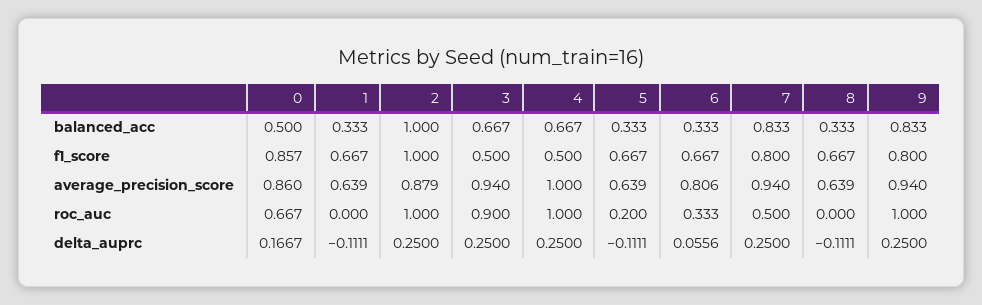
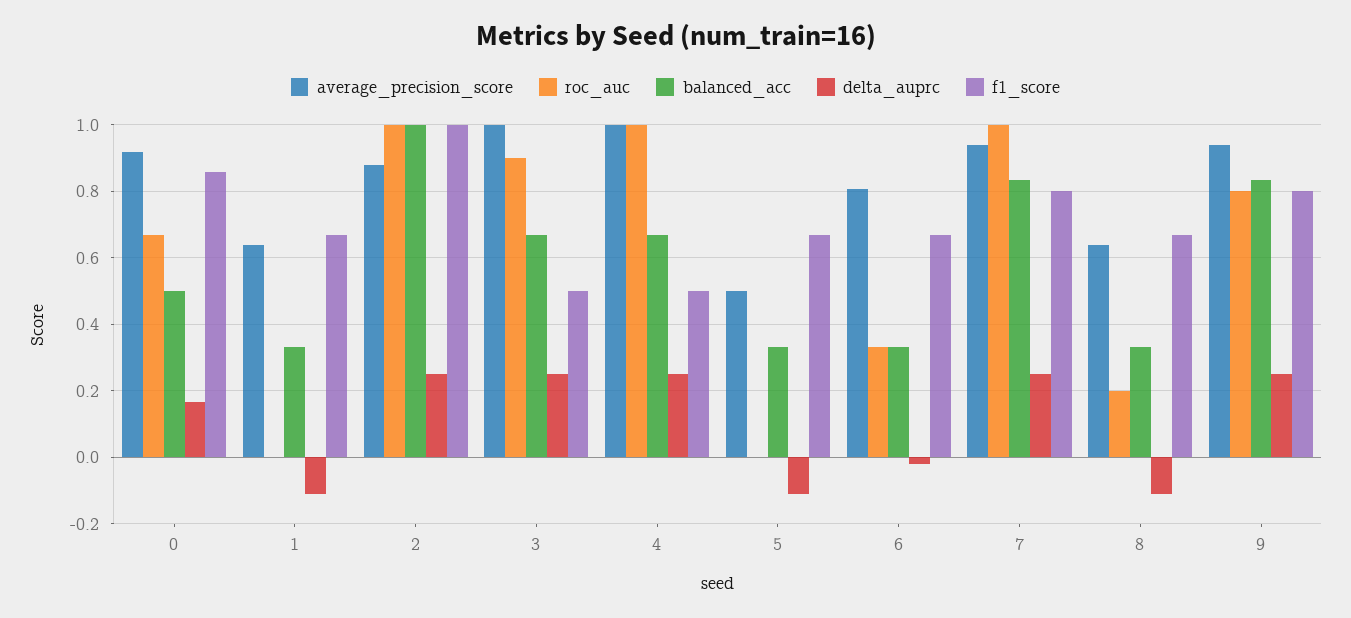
average_precision_score, 0: 0.86 -> 0.92
average_precision_score, 3: 0.94 -> 1
average_precision_score, 5: 0.639 -> 0.5
roc_auc, 5: 0.2 -> 0
roc_auc, 7: 0.5 -> 1
roc_auc, 8: 0 -> 0.2
roc_auc, 9: 1 -> 0.8
delta_auprc, 6: 0.0556 -> -0.02

